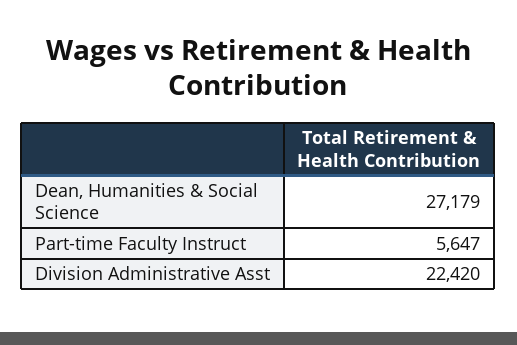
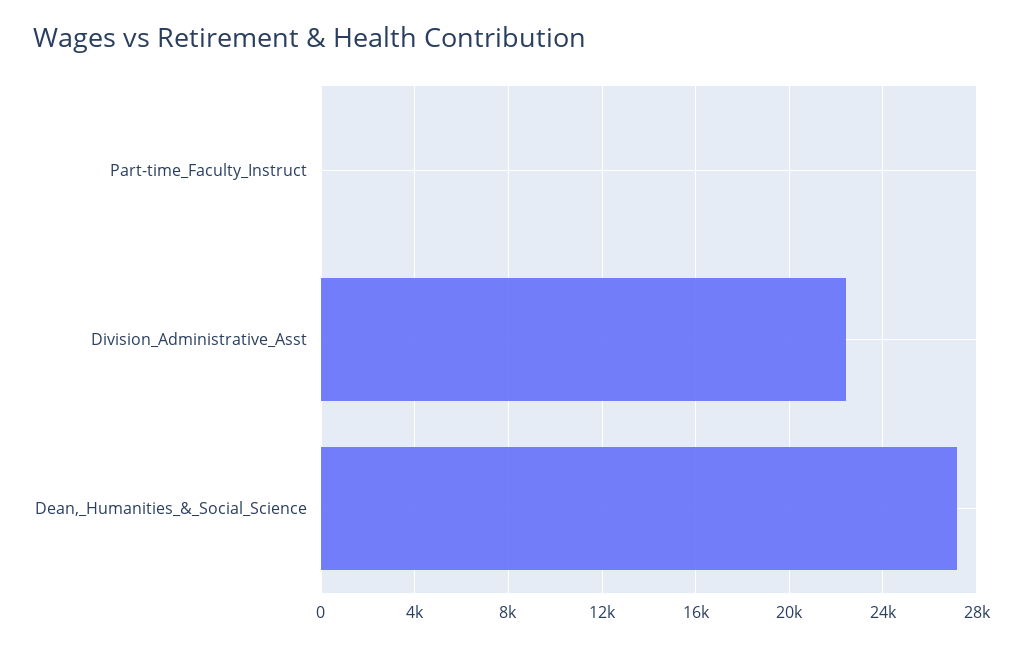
Part-time Faculty Instruct: 5647 -> 0

